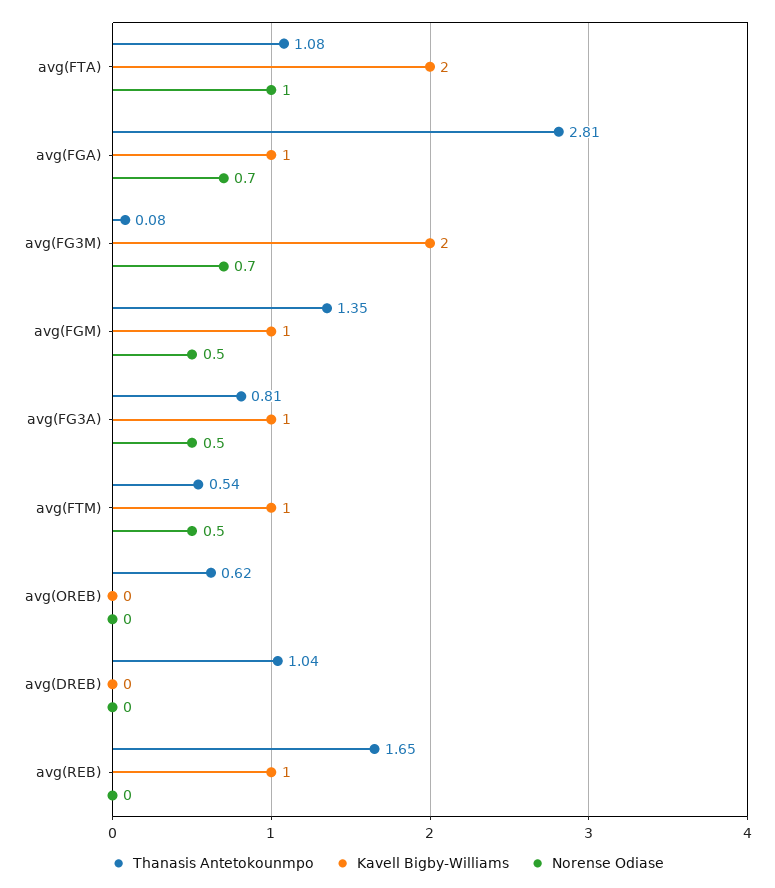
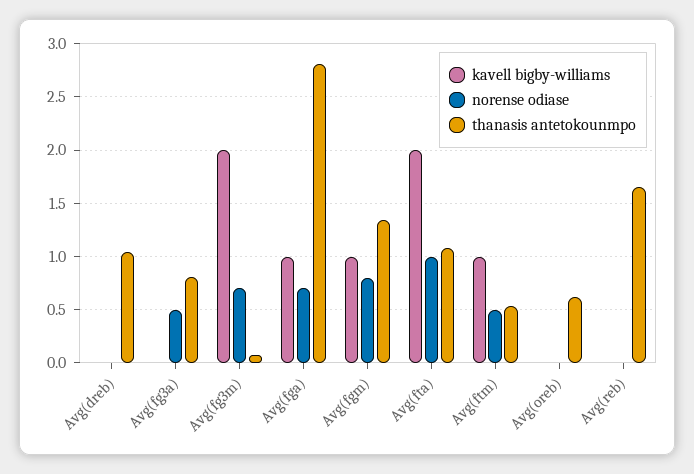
Norense Odiase, avg(FGM): 0.5 -> 0.8
Kavell Bigby-Williams, avg(FG3A): 1 -> 0
Kavell Bigby-Williams, avg(REB): 1 -> 0

